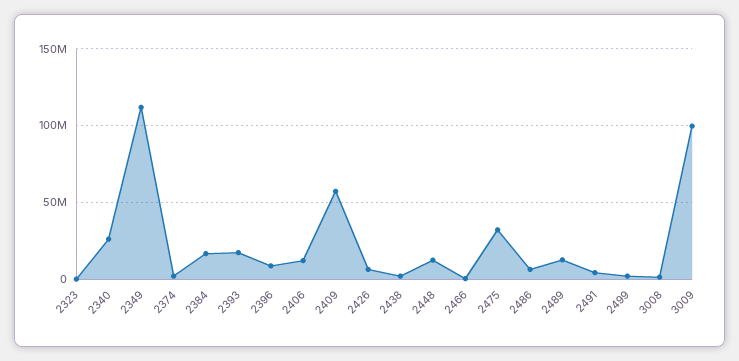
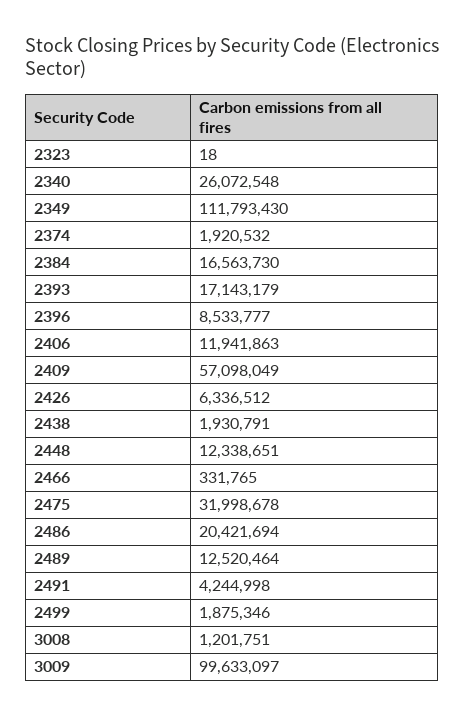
2486: 5000000 -> 20421694

